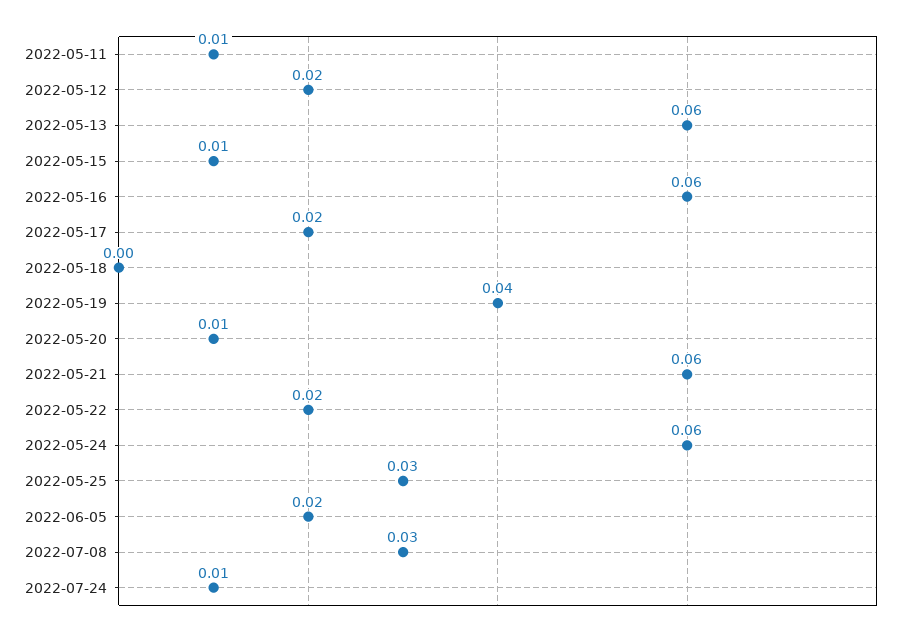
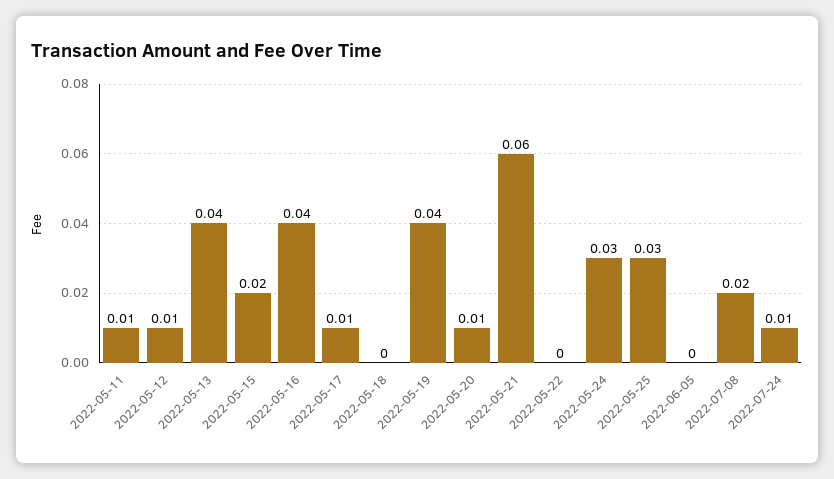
2022-05-12: 0.02 -> 0.01
2022-05-13: 0.06 -> 0.04
2022-05-15: 0.01 -> 0.02
2022-05-16: 0.06 -> 0.04
2022-05-17: 0.02 -> 0.01
2022-05-22: 0.02 -> 0
2022-05-24: 0.06 -> 0.03
2022-06-05: 0.02 -> 0
2022-07-08: 0.03 -> 0.02

